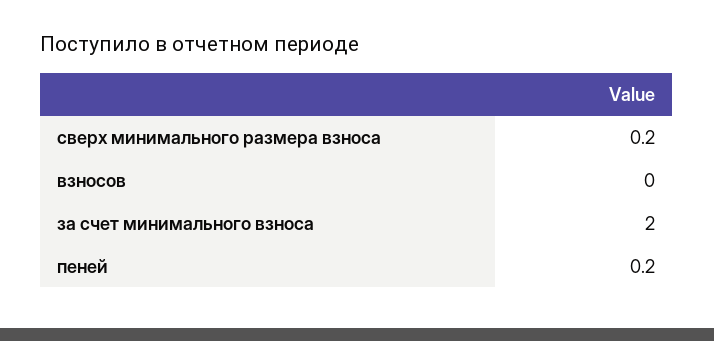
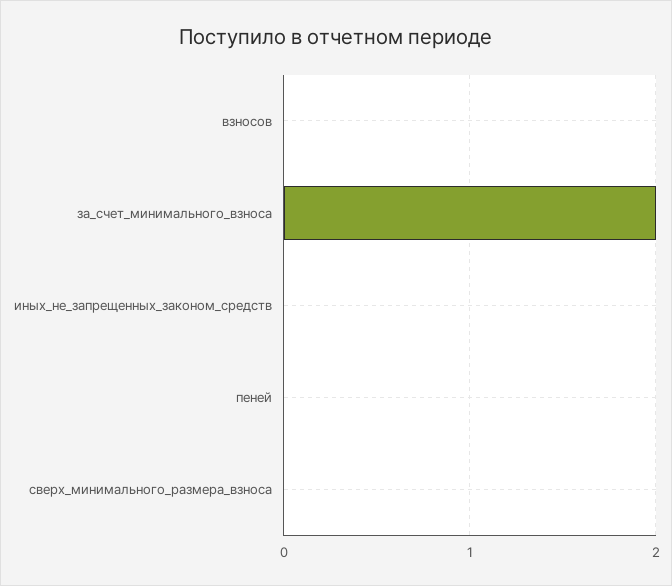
сверх минимального размера взноса: 0.2 -> 0
пеней: 0.2 -> 0
иных_не_запрещенных_законом_средств: none -> 0

